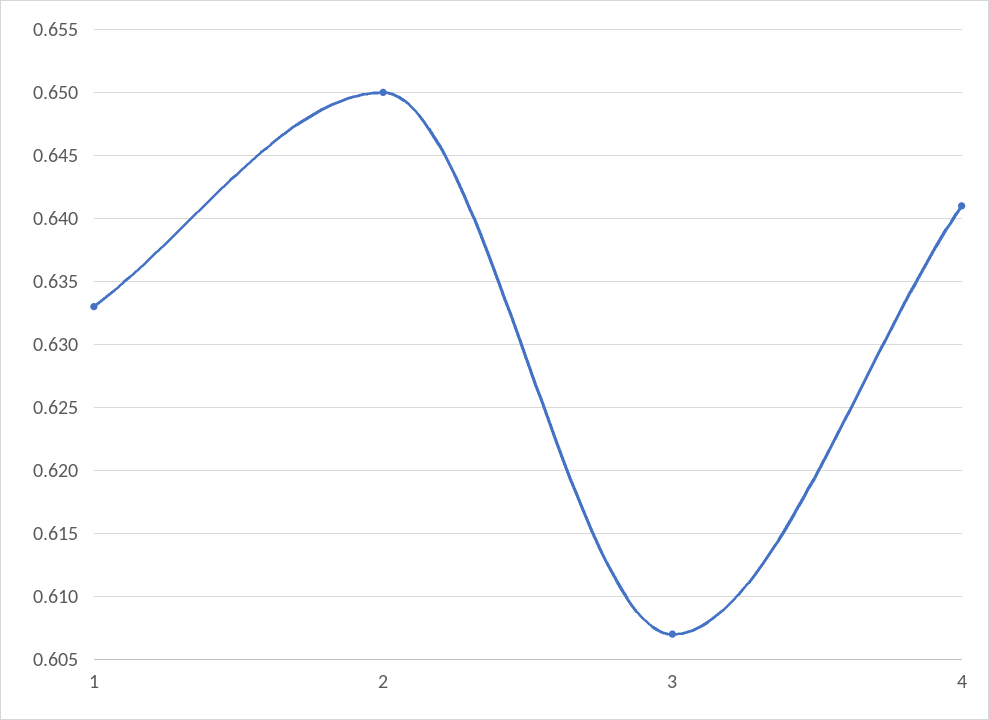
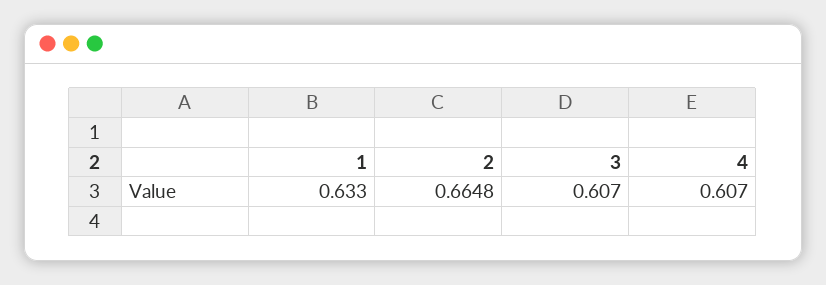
2: 0.65 -> 0.6648
4: 0.641 -> 0.607

